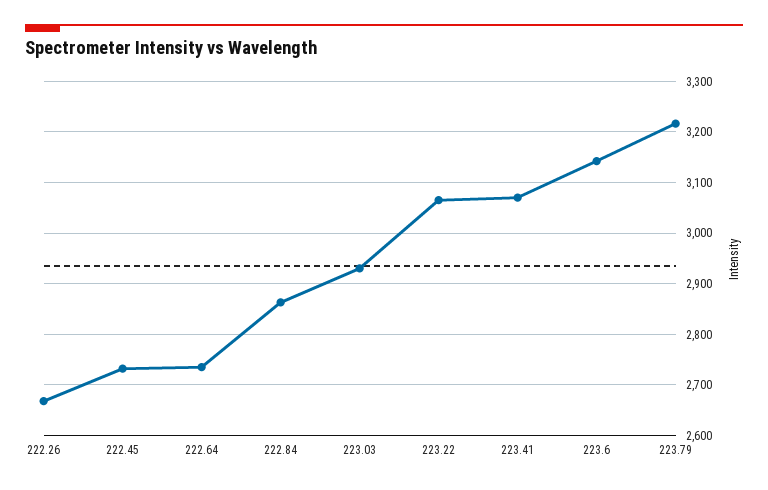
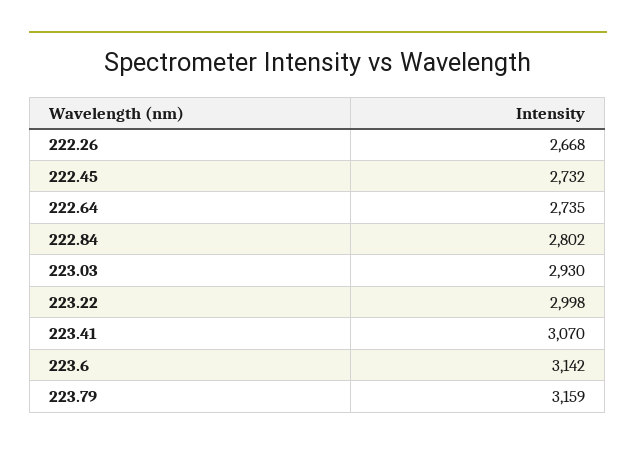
222.84: 2860 -> 2802
223.22: 3060 -> 2998
223.79: 3220 -> 3159

